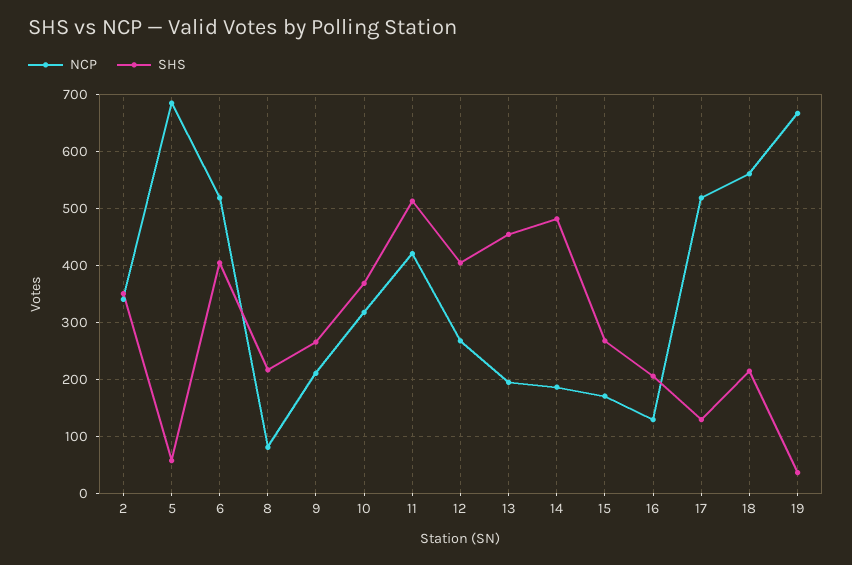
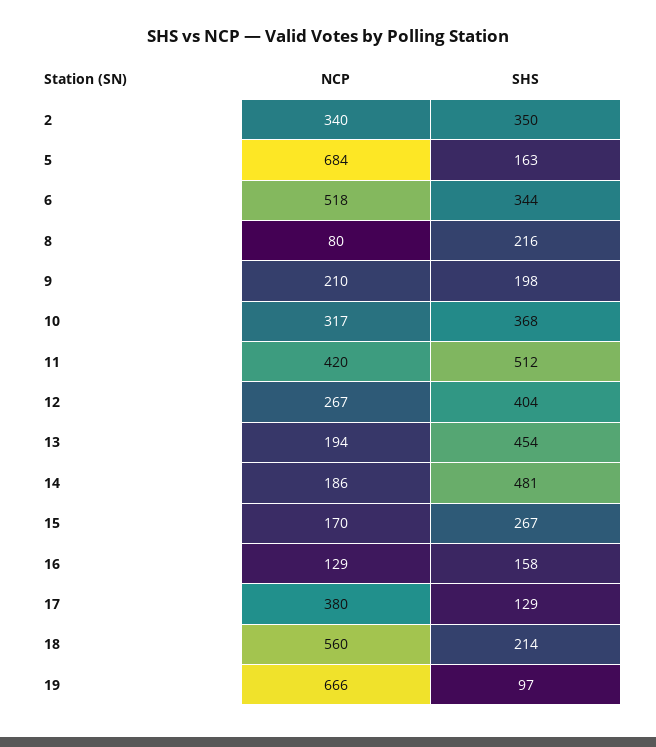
SHS, 5: 60 -> 163
SHS, 6: 400 -> 344
SHS, 9: 260 -> 198
SHS, 16: 200 -> 158
NCP, 17: 520 -> 380
SHS, 19: 40 -> 97

